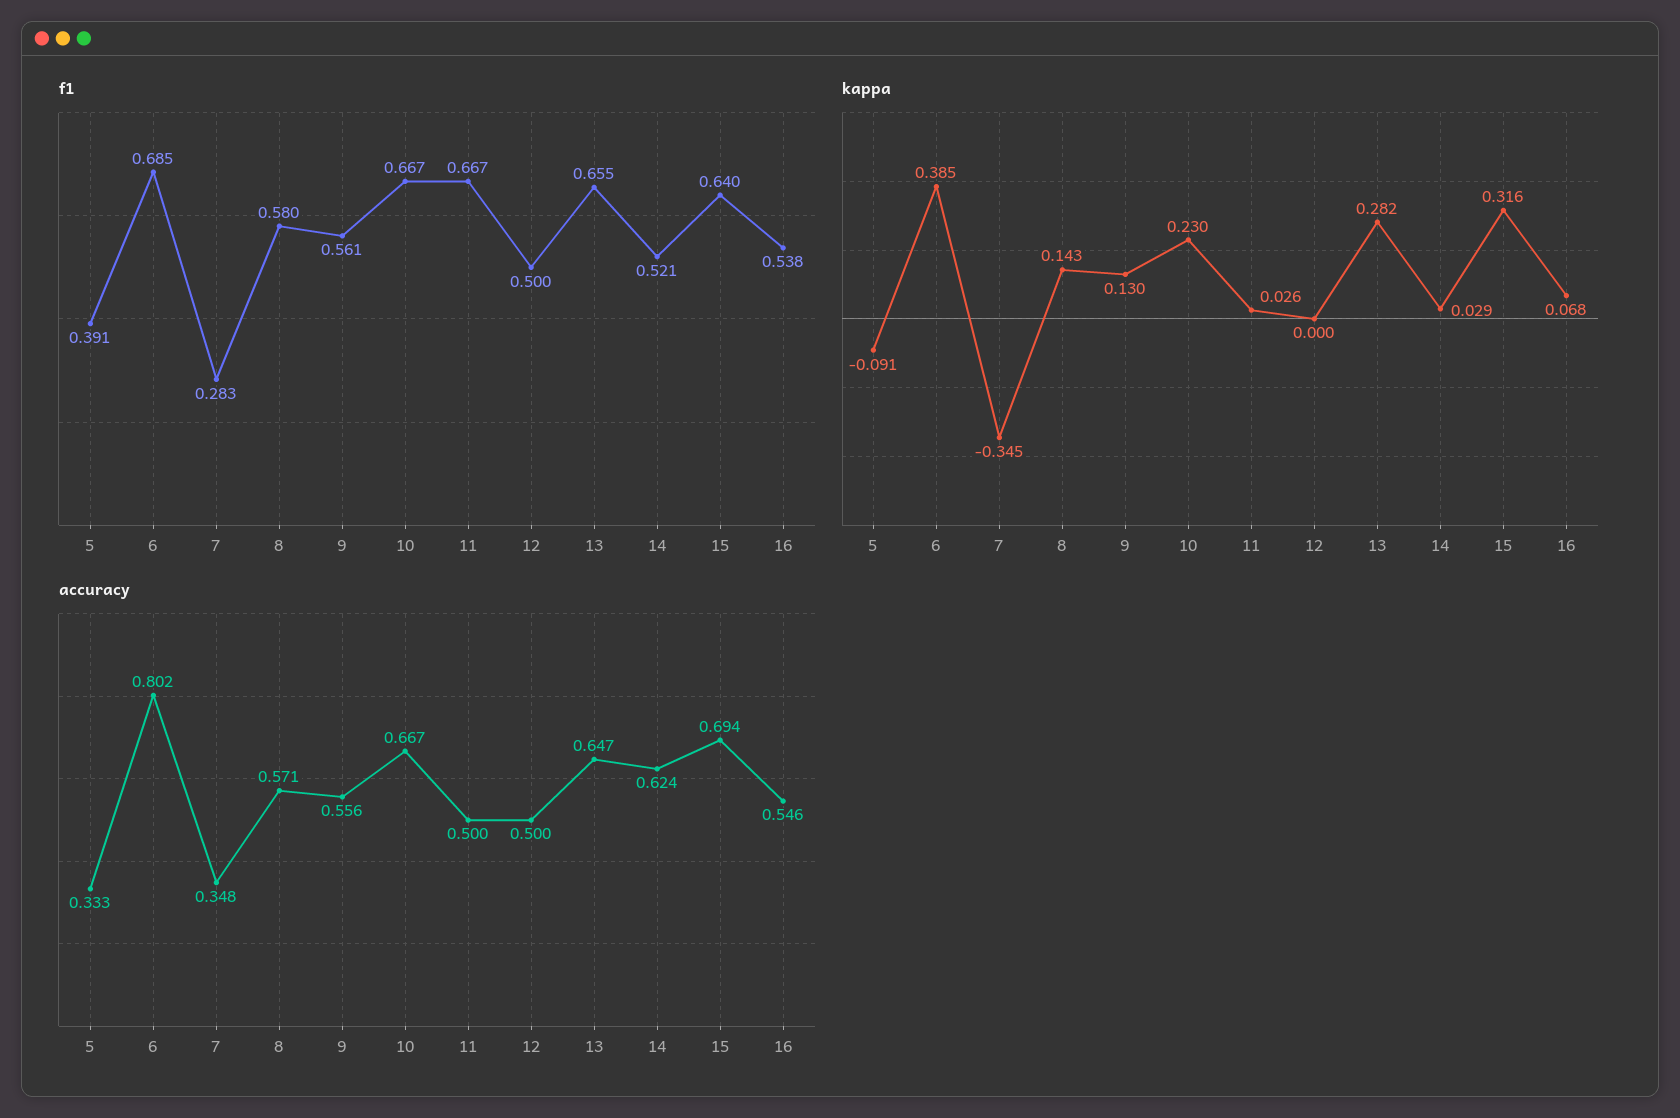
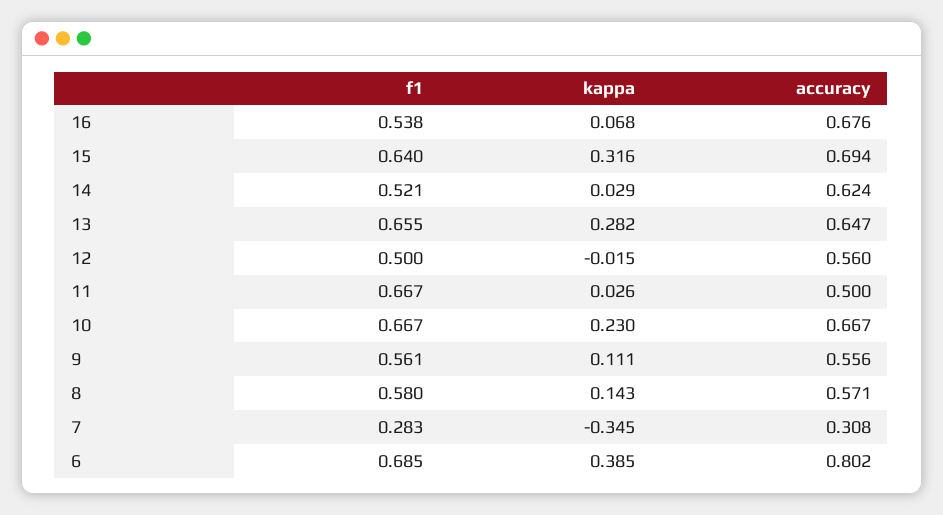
f1, 5: 0.391 -> none
kappa, 5: -0.091 -> none
kappa, 9: 0.13 -> 0.111
kappa, 12: 0 -> -0.015
accuracy, 5: 0.333 -> none
accuracy, 7: 0.348 -> 0.308
accuracy, 12: 0.5 -> 0.56
accuracy, 16: 0.546 -> 0.676

